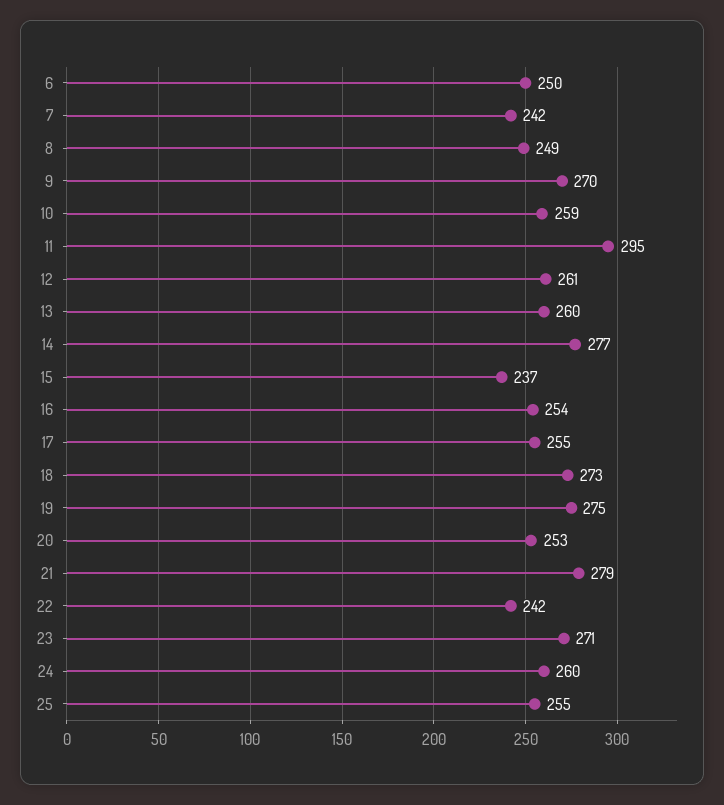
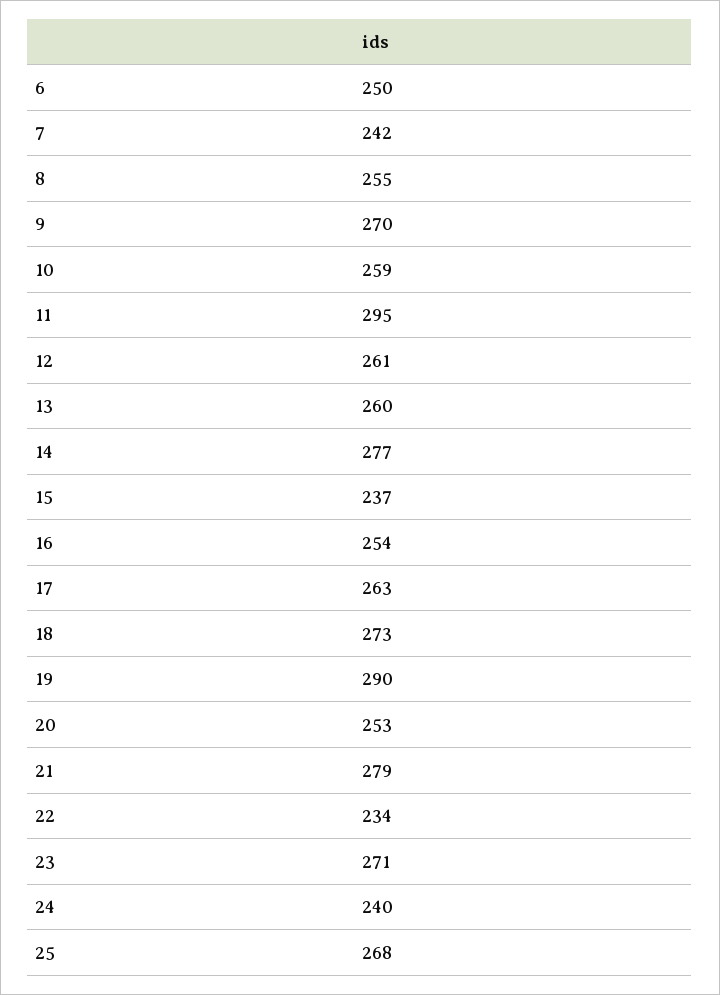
8: 249 -> 255
17: 255 -> 263
19: 275 -> 290
22: 242 -> 234
24: 260 -> 240
25: 255 -> 268

